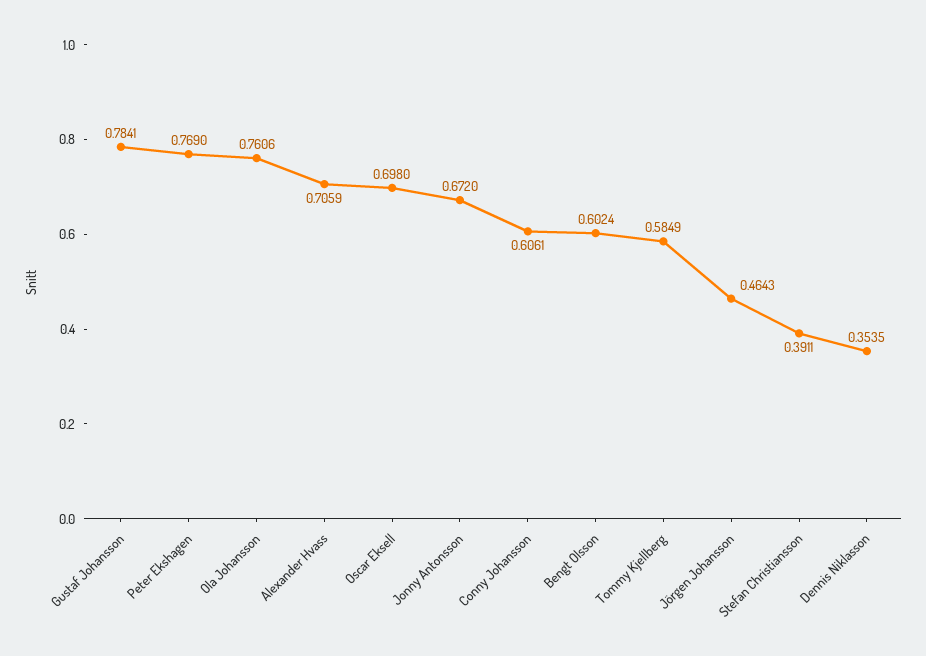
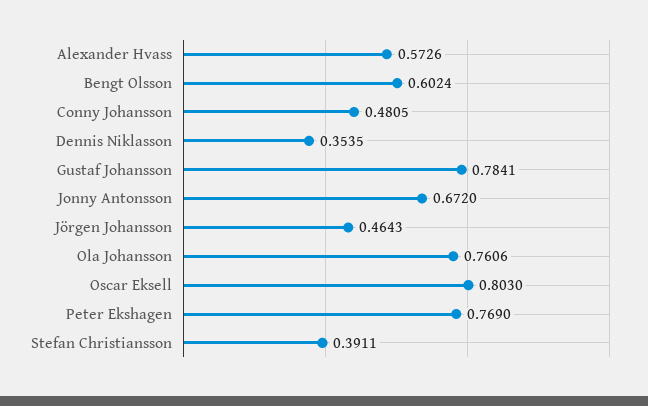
Alexander Hvass: 0.7059 -> 0.5726
Oscar Eksell: 0.698 -> 0.803
Conny Johansson: 0.6061 -> 0.4805
Tommy Kjellberg: 0.5849 -> none

